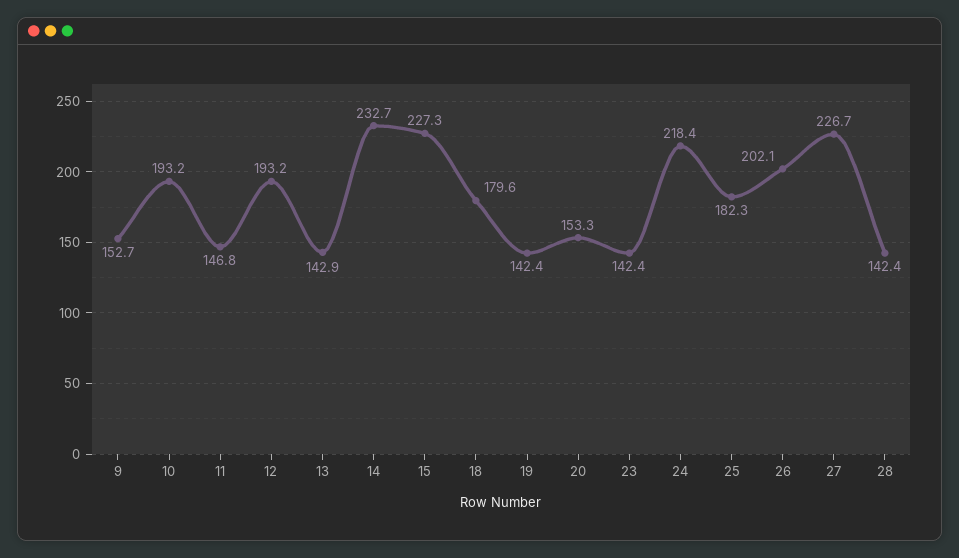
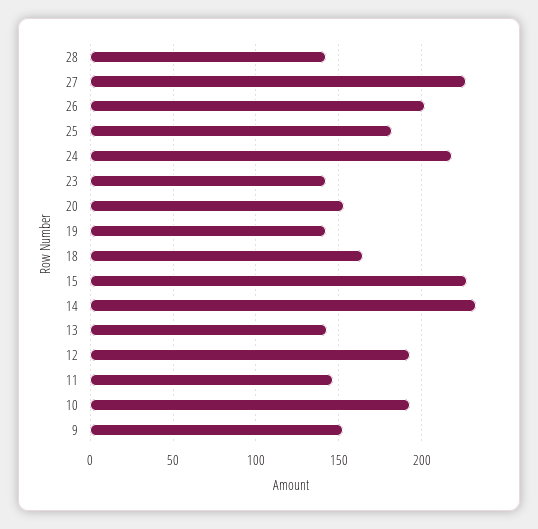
18: 179.6 -> 165

